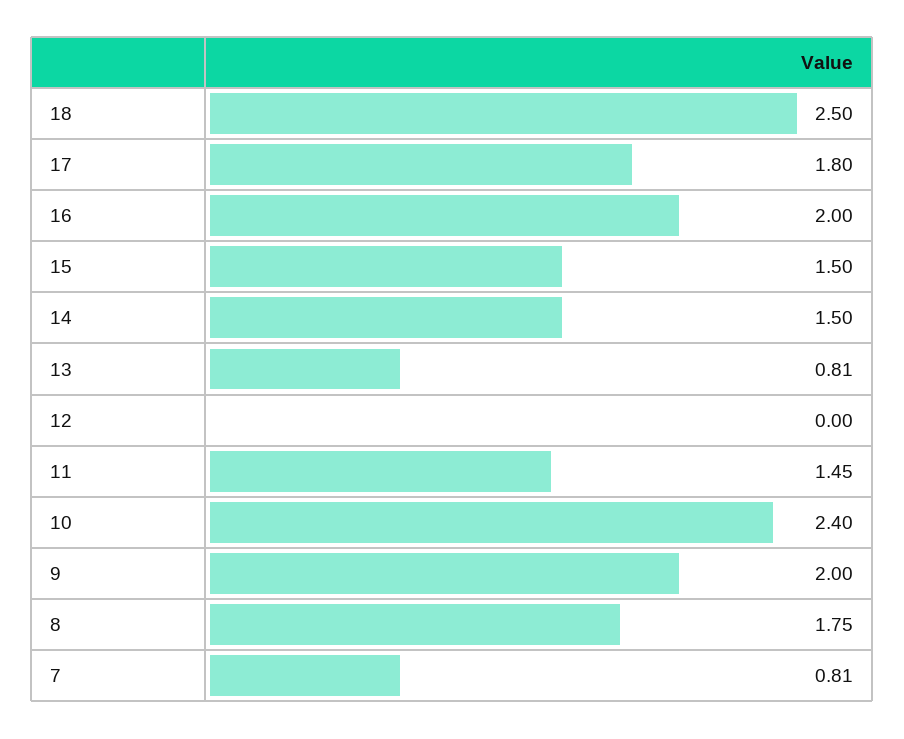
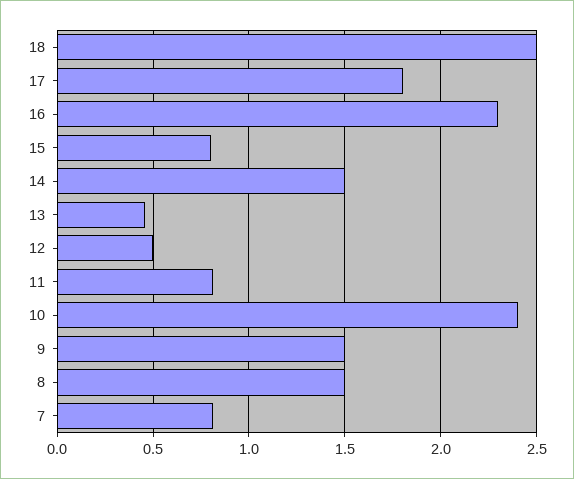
16: 2 -> 2.3
15: 1.5 -> 0.8
13: 0.81 -> 0.45
12: 0 -> 0.5
11: 1.45 -> 0.8
9: 2 -> 1.5
8: 1.75 -> 1.5

